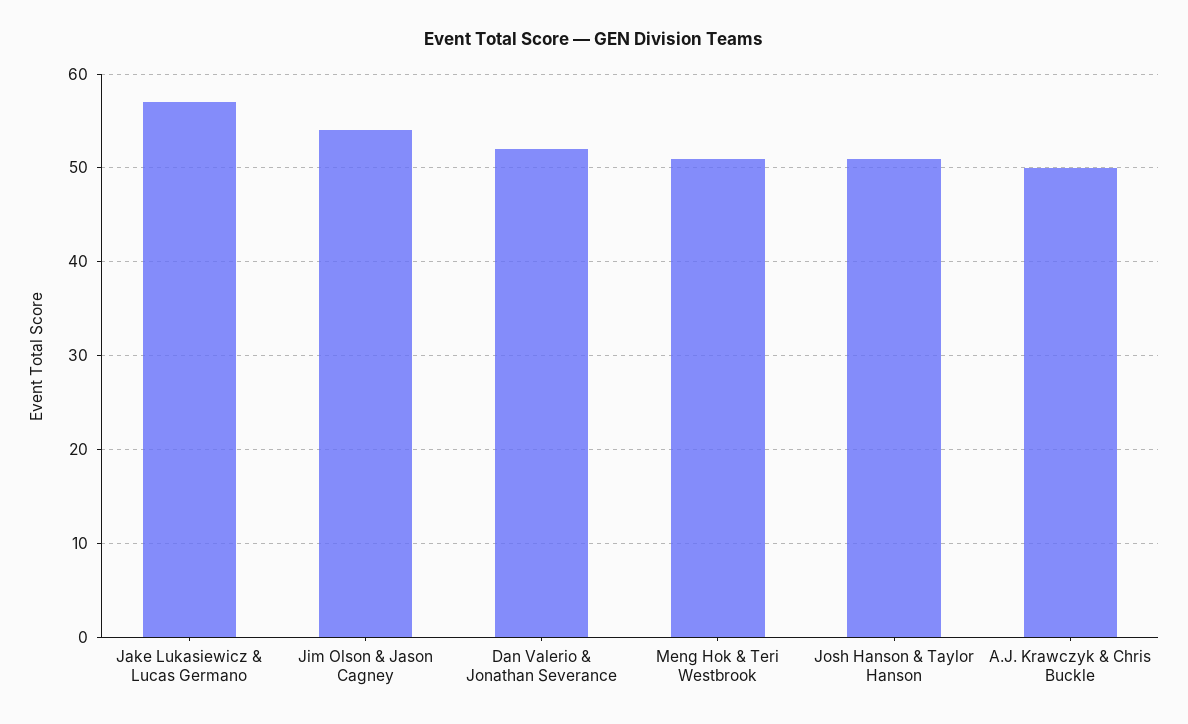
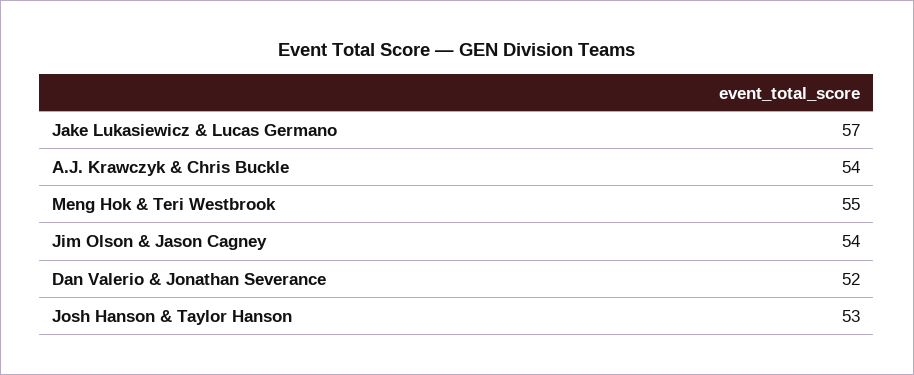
Meng Hok & Teri Westbrook: 51 -> 55
Josh Hanson & Taylor Hanson: 51 -> 53
A.J. Krawczyk & Chris Buckle: 50 -> 54

